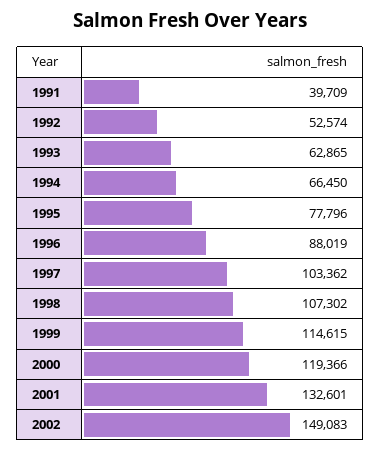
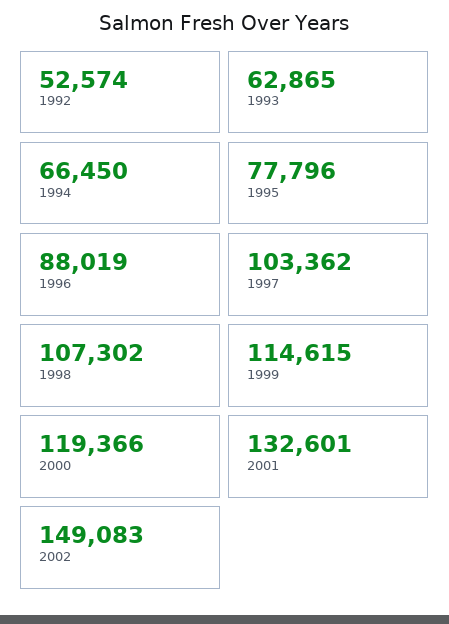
1991: 39709 -> none

